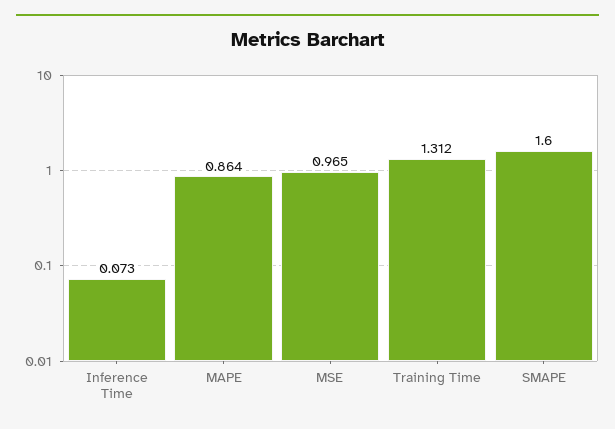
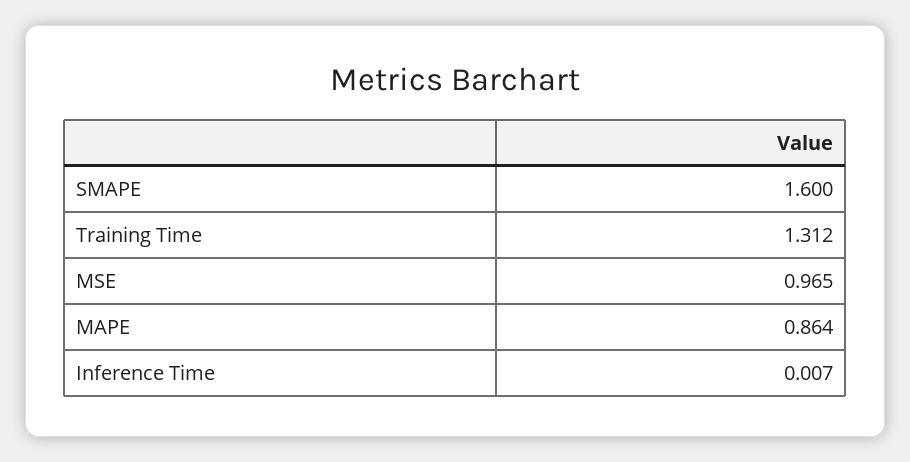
Inference Time: 0.073 -> 0.007

